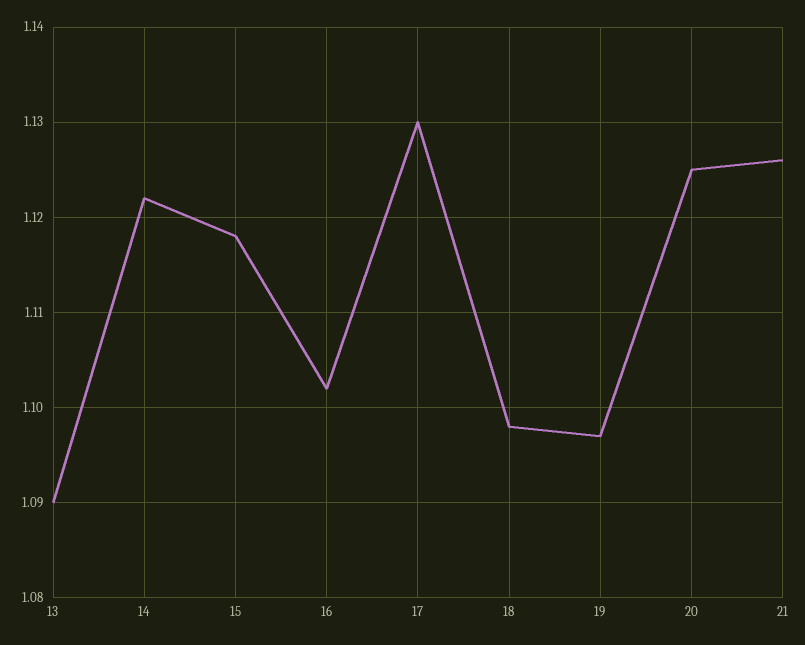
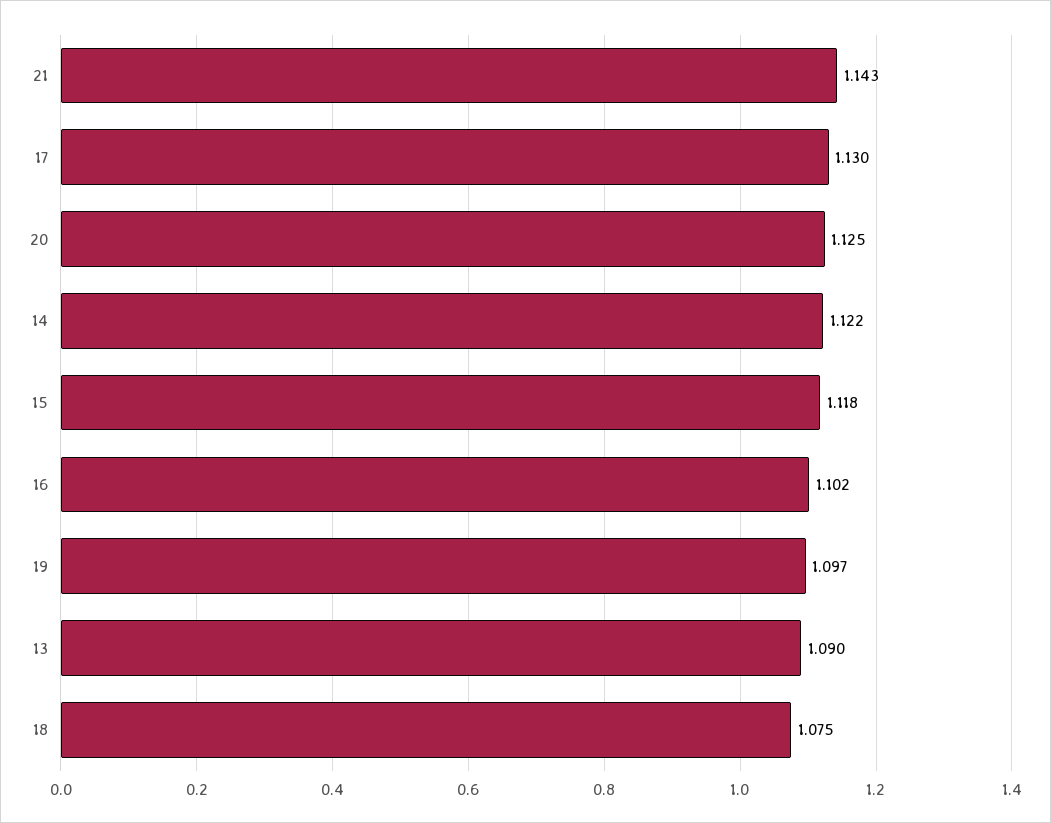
18: 1.098 -> 1.075
21: 1.126 -> 1.143

